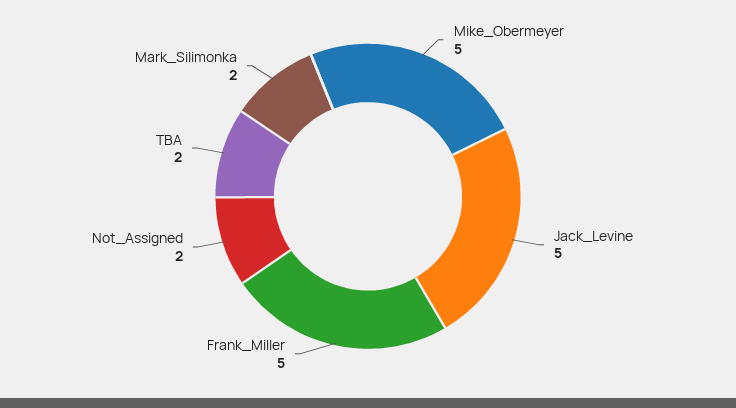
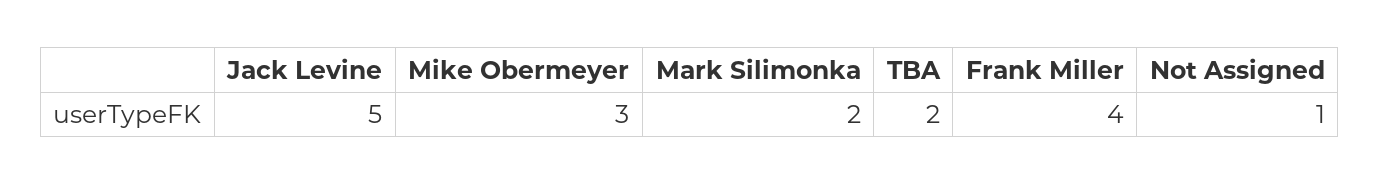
Mike_Obermeyer: 5 -> 3
Frank_Miller: 5 -> 4
Not_Assigned: 2 -> 1

